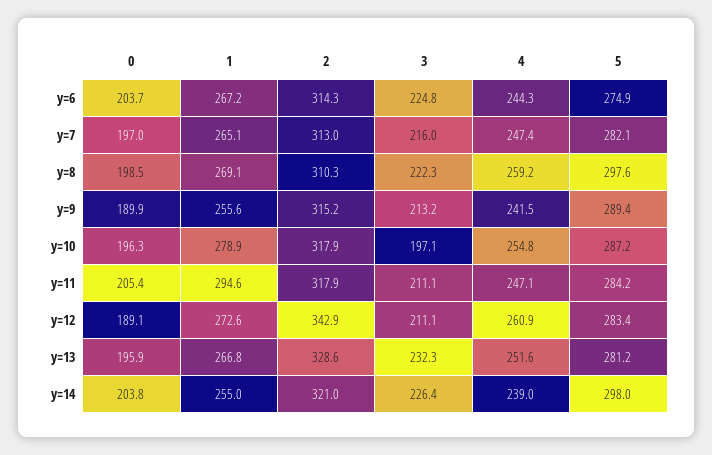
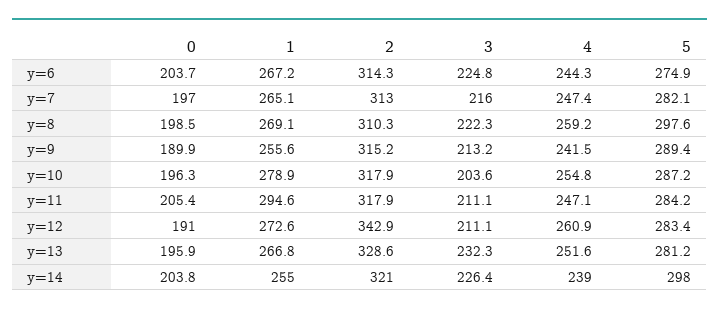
3, y=10: 197.1 -> 203.6
0, y=12: 189.1 -> 191

